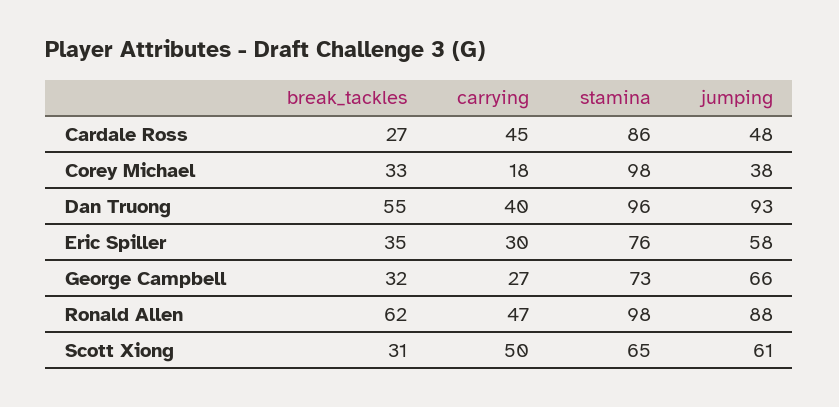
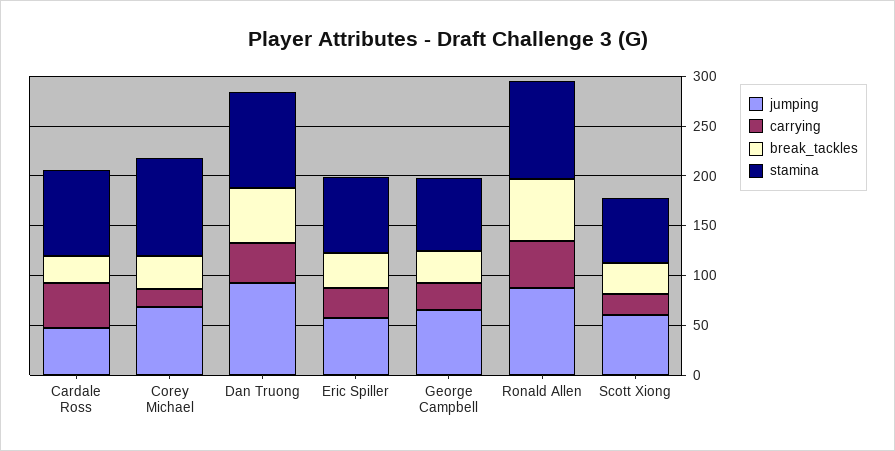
jumping, Corey Michael: 38 -> 70
carrying, Scott Xiong: 50 -> 20

